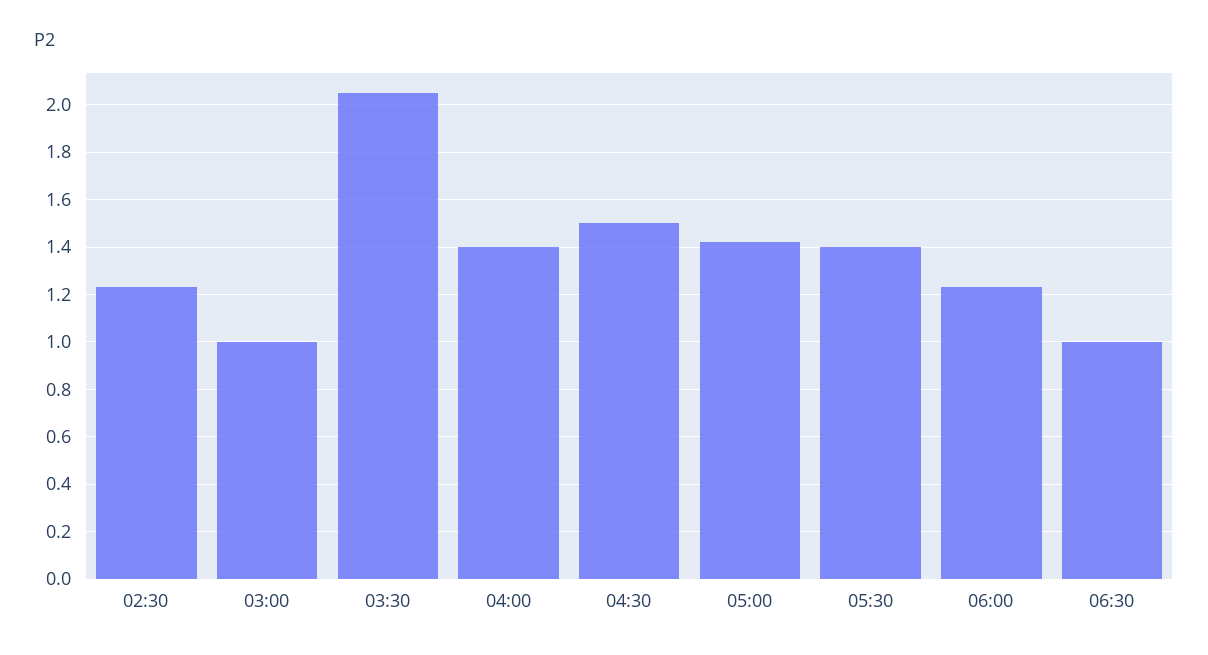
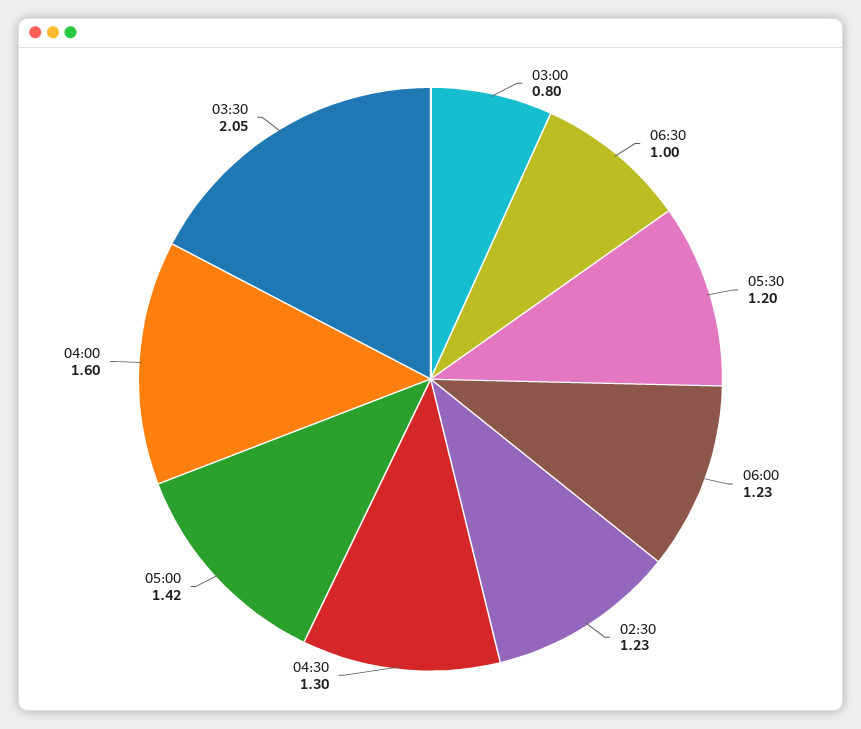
03:00: 1 -> 0.8
04:00: 1.4 -> 1.6
04:30: 1.5 -> 1.3
05:30: 1.4 -> 1.2

